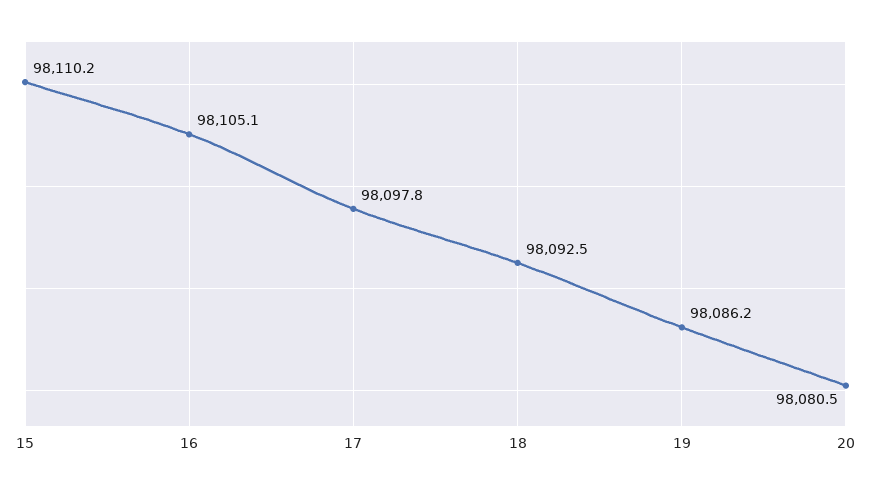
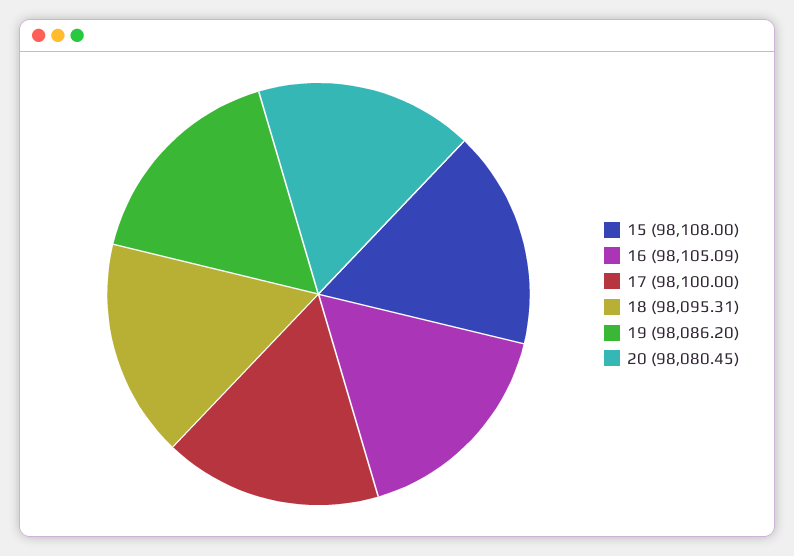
15: 98110.2 -> 98108
17: 98097.8 -> 98100
18: 98092.5 -> 98095.31

